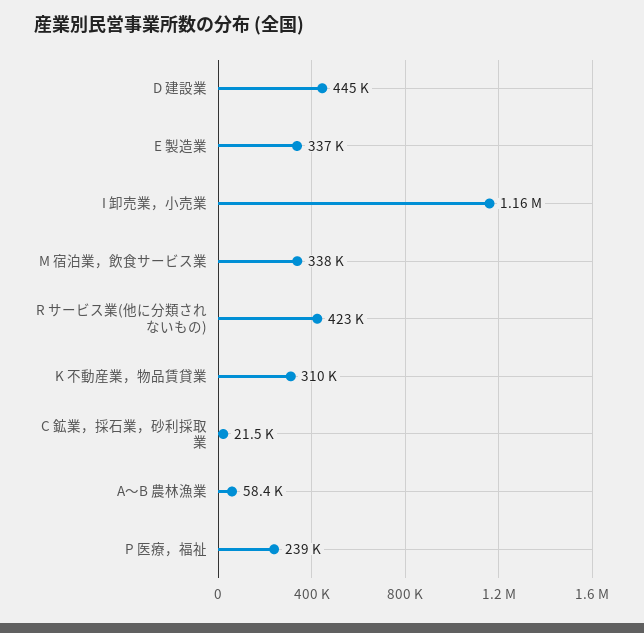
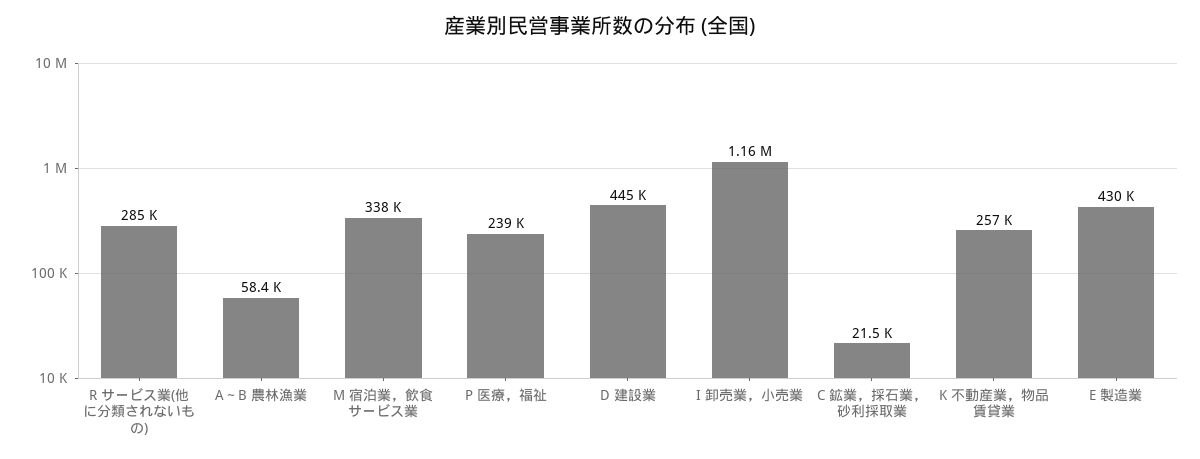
E 製造業: 337000 -> 430000
R サービス業(他に分類されないもの): 423000 -> 285000
K 不動産業，物品賃貸業: 310000 -> 257000

